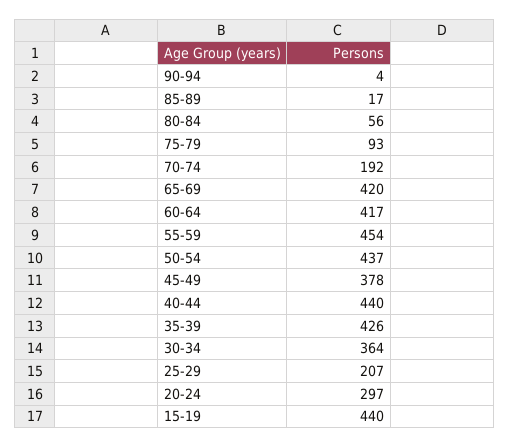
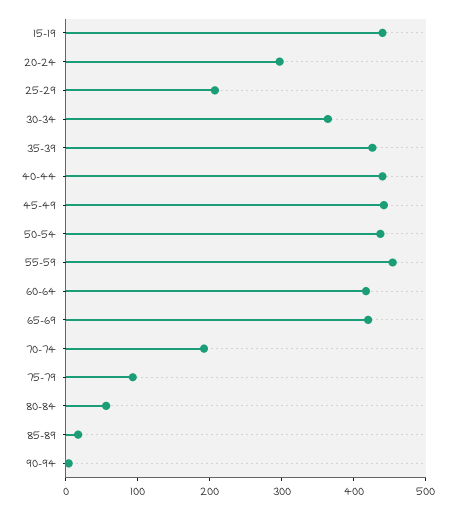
45-49: 378 -> 440

